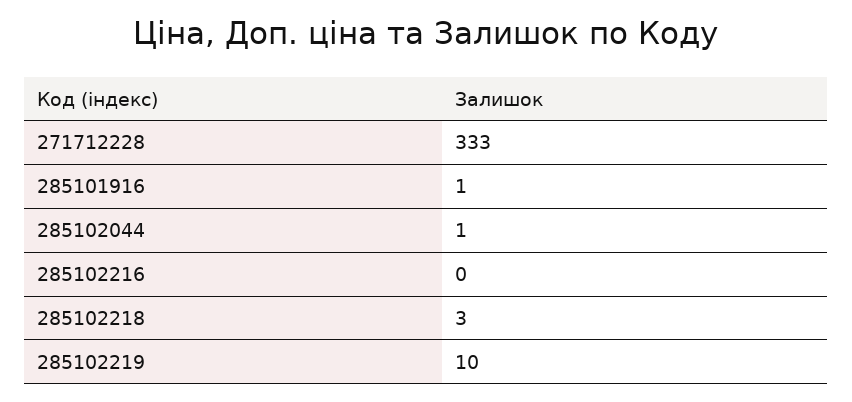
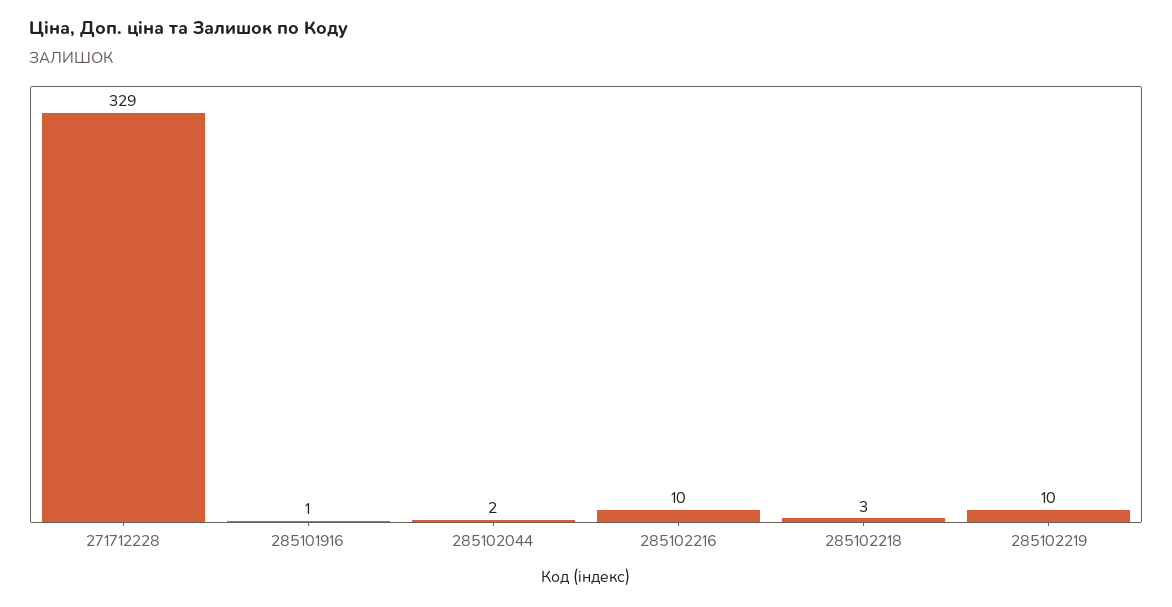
271712228: 333 -> 329
285102044: 1 -> 2
285102216: 0 -> 10

